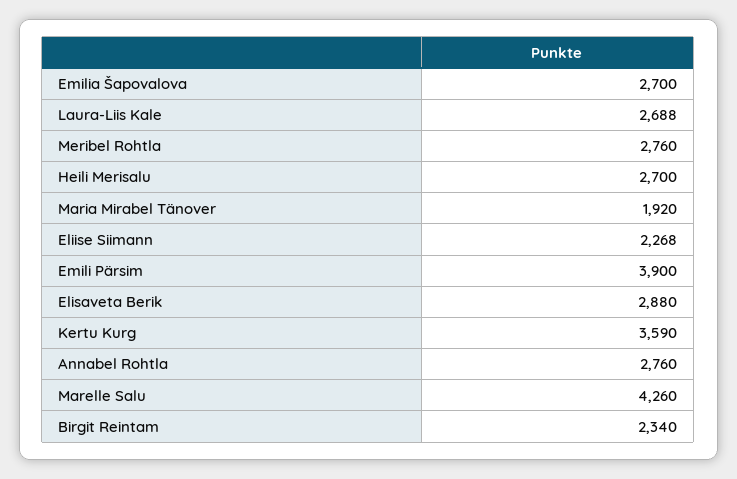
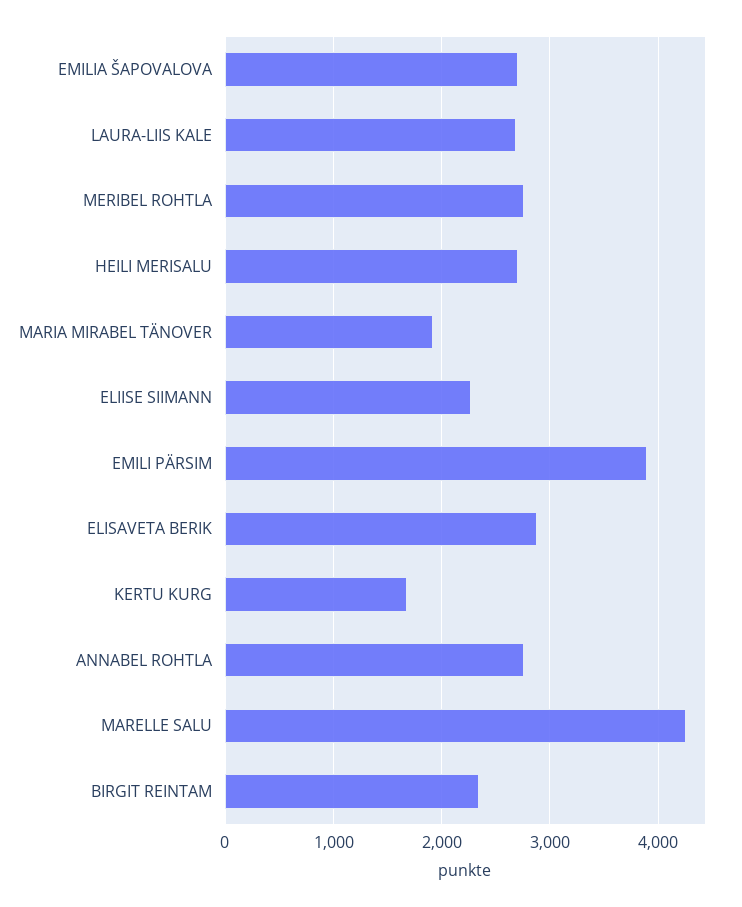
Kertu Kurg: 3590 -> 1700

